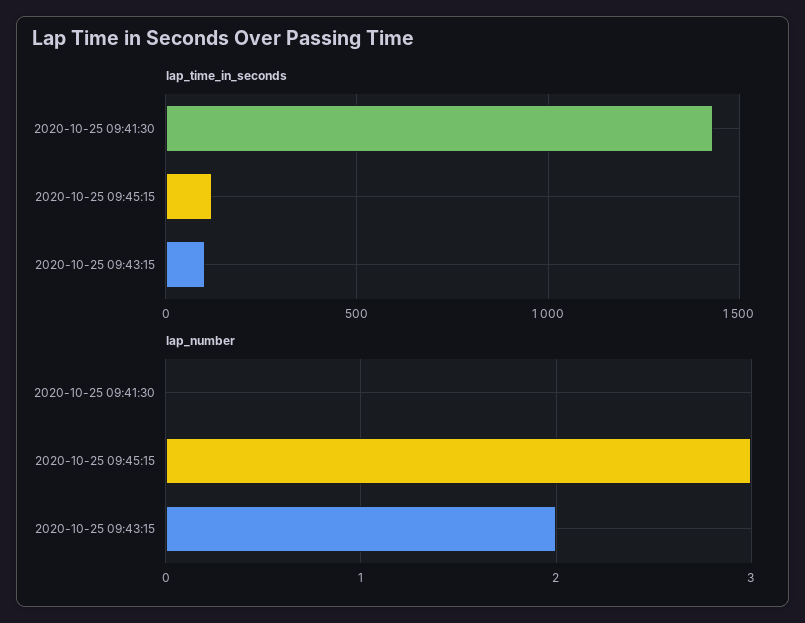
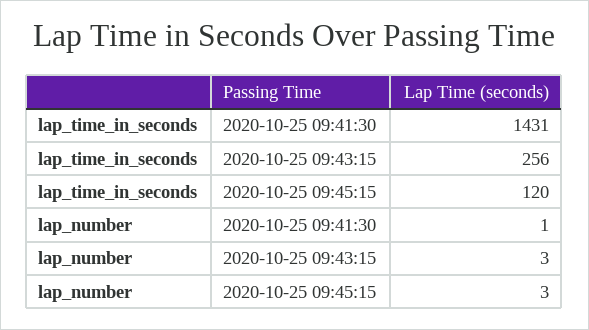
lap_time_in_seconds, 2020-10-25 09:43:15: 100 -> 256
lap_number, 2020-10-25 09:41:30: 0 -> 1
lap_number, 2020-10-25 09:43:15: 2 -> 3

